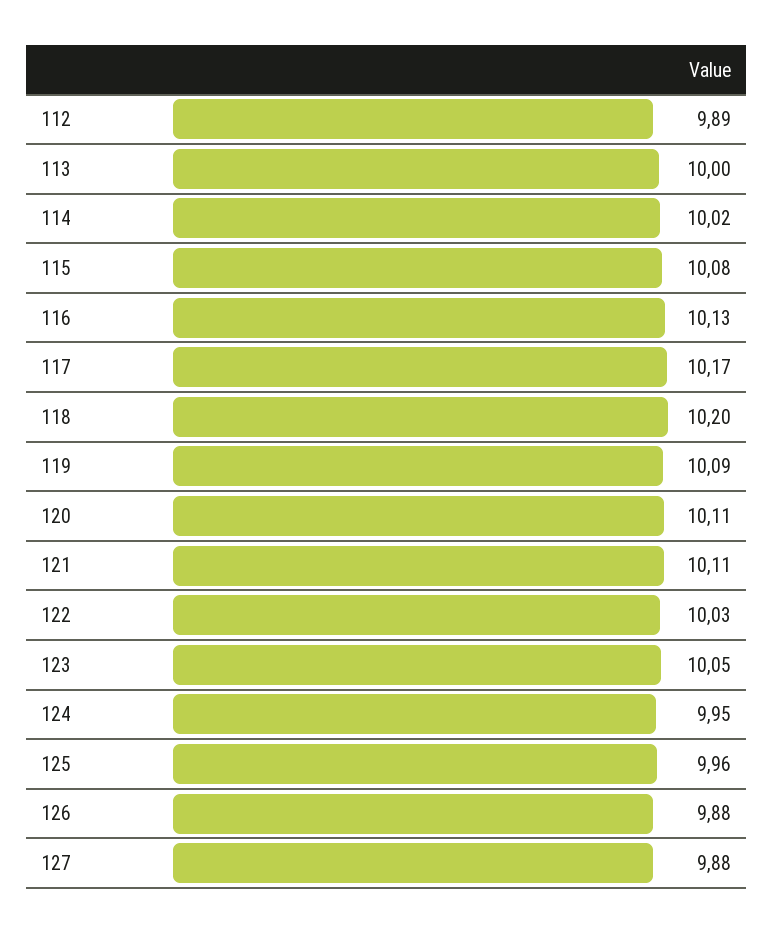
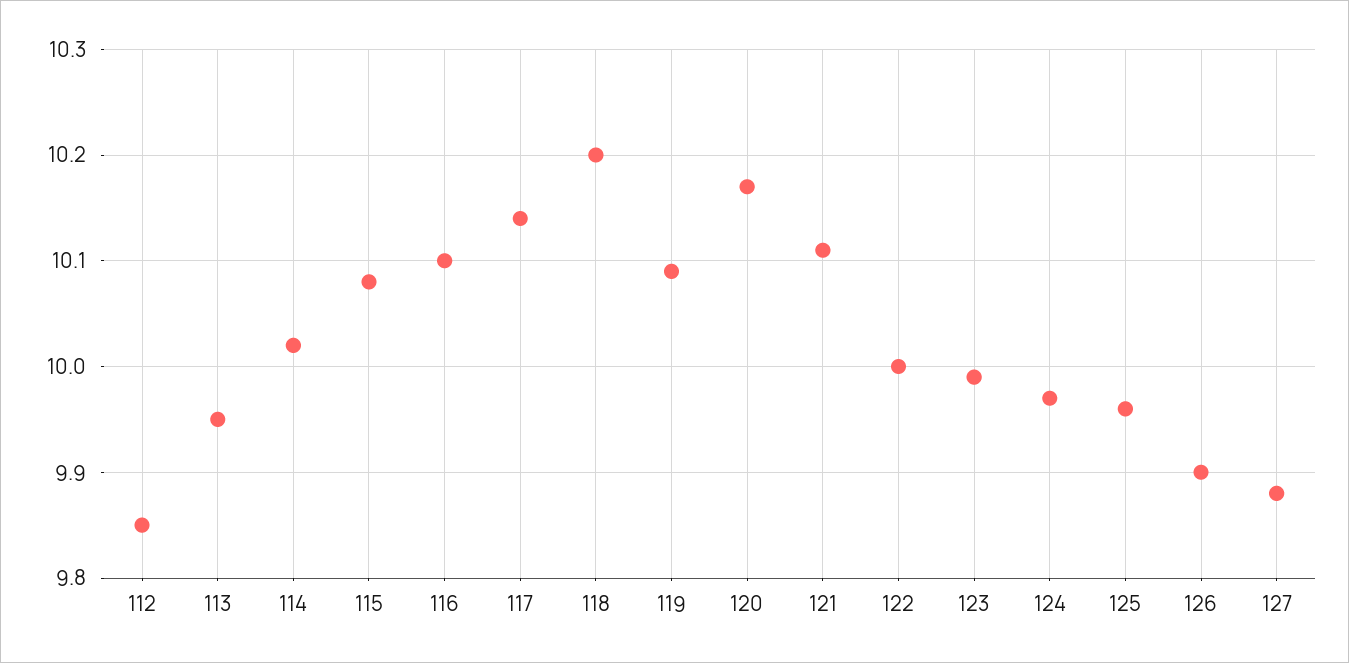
112: 9.89 -> 9.85
113: 10 -> 9.95
116: 10.13 -> 10.1
117: 10.17 -> 10.14
120: 10.11 -> 10.17
122: 10.03 -> 10
123: 10.05 -> 9.99
124: 9.95 -> 9.97
126: 9.88 -> 9.9

